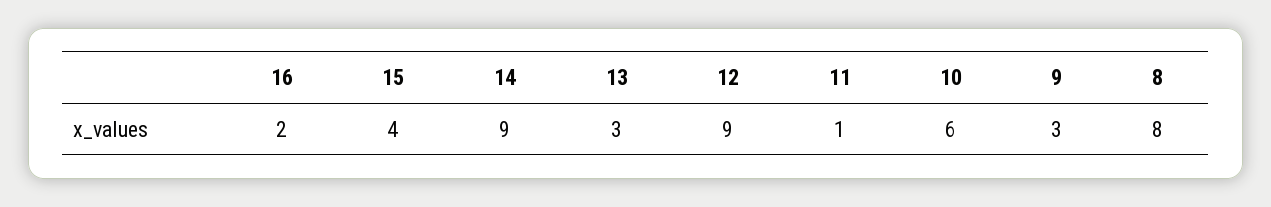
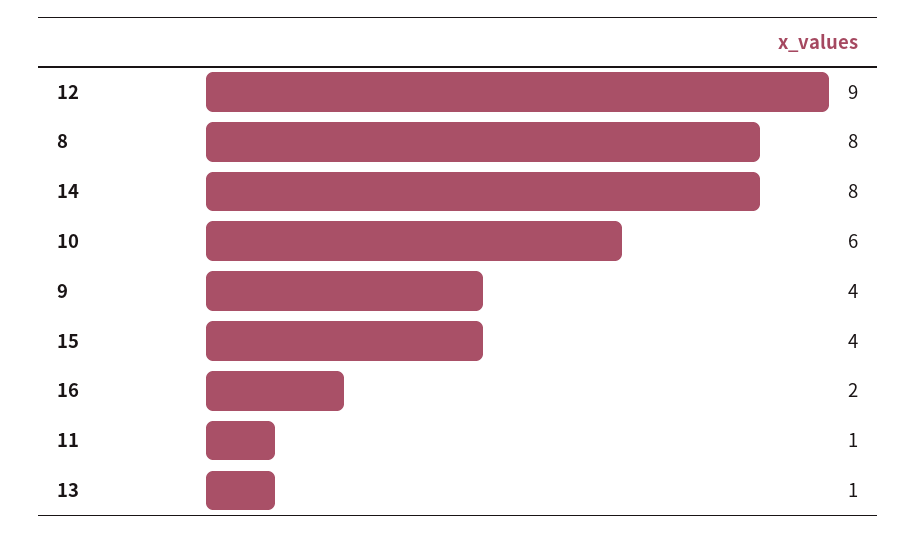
14: 9 -> 8
13: 3 -> 1
9: 3 -> 4

